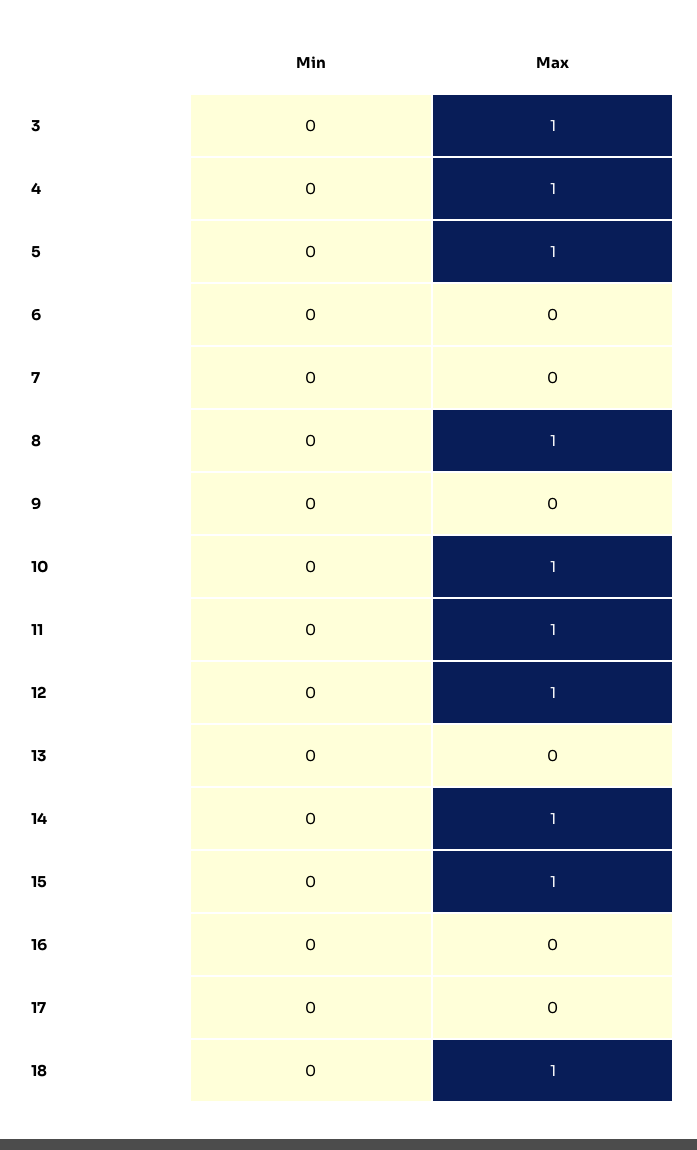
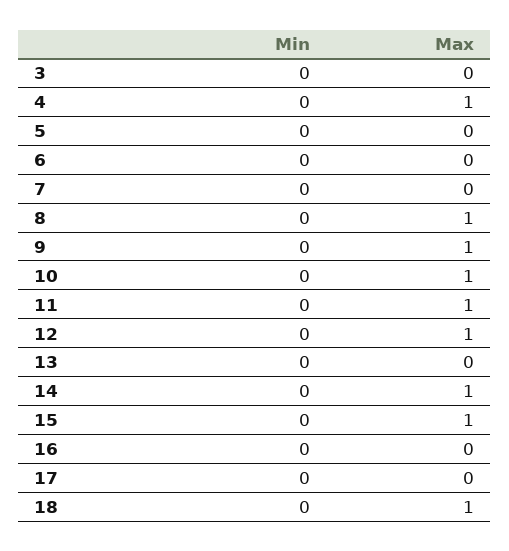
Max, 3: 1 -> 0
Max, 5: 1 -> 0
Max, 9: 0 -> 1

